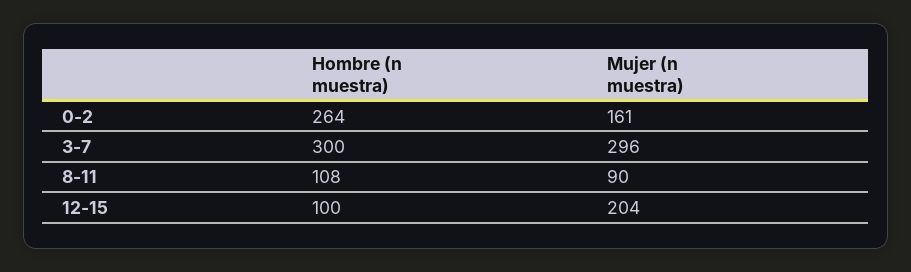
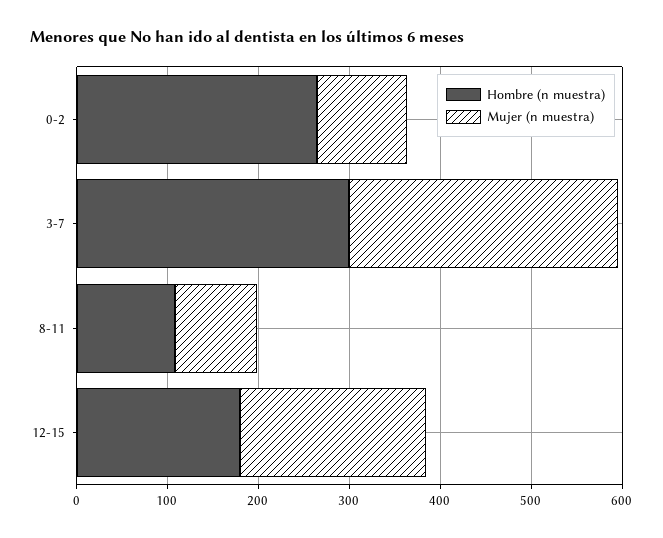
Mujer (n muestra), 0-2: 161 -> 100
Hombre (n muestra), 12-15: 100 -> 180

